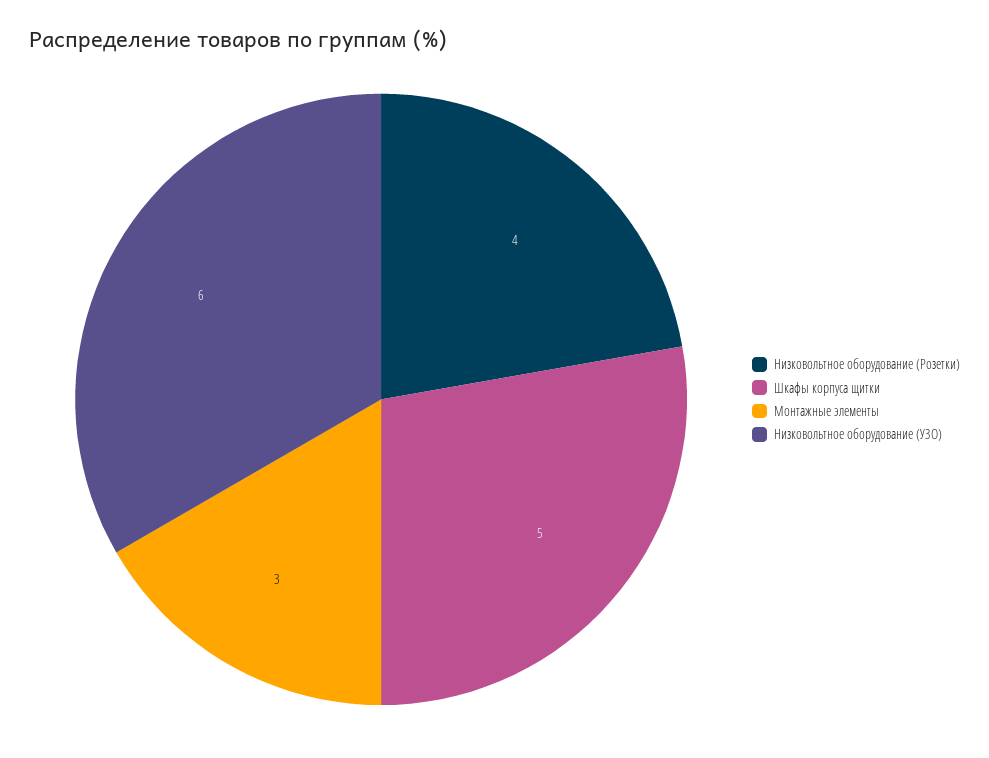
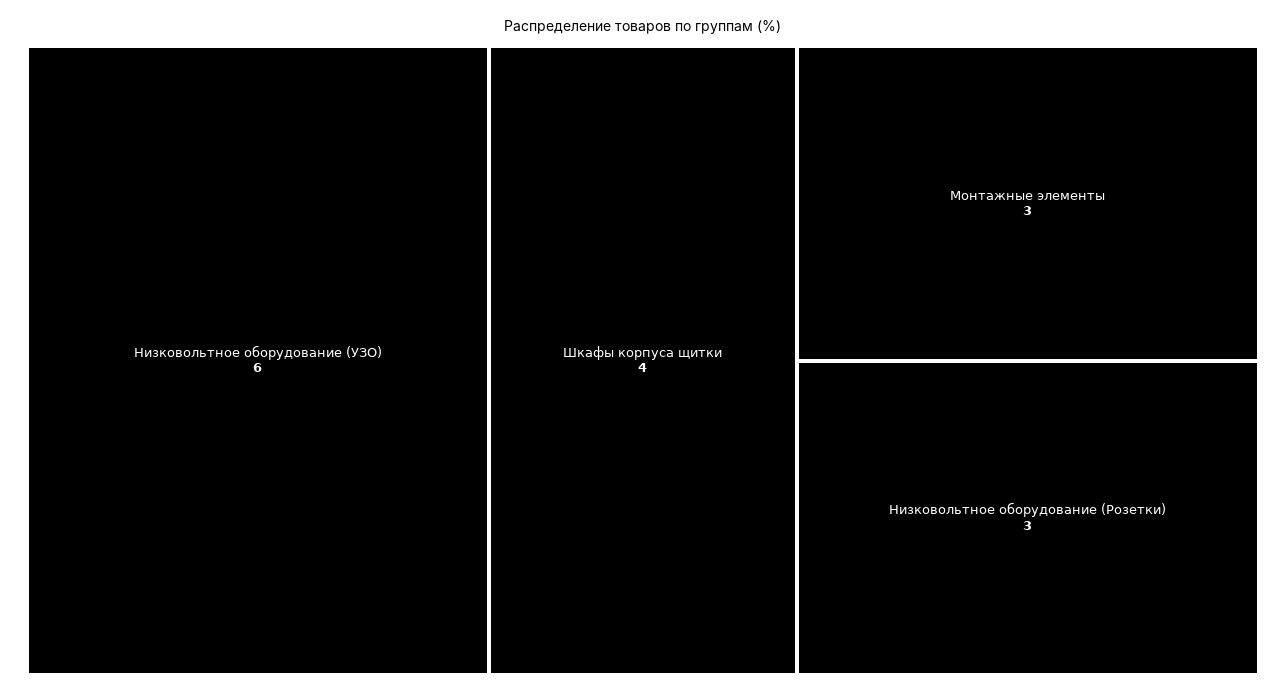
Низковольтное оборудование (Розетки): 4 -> 3
Шкафы корпуса щитки: 5 -> 4

